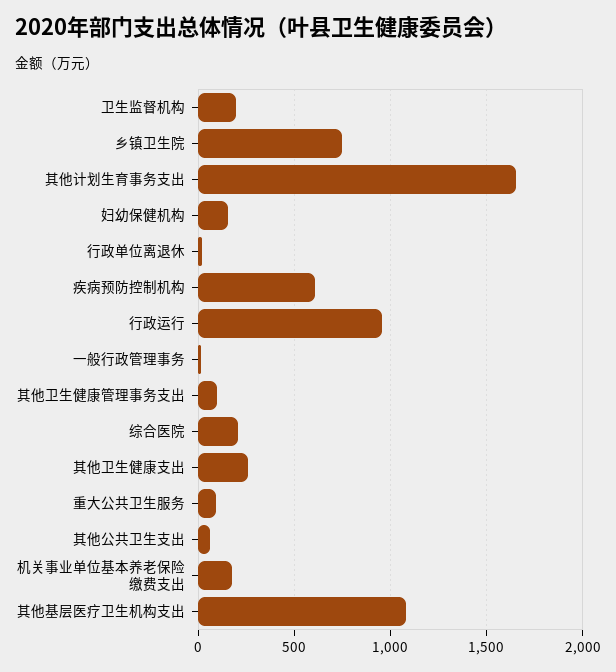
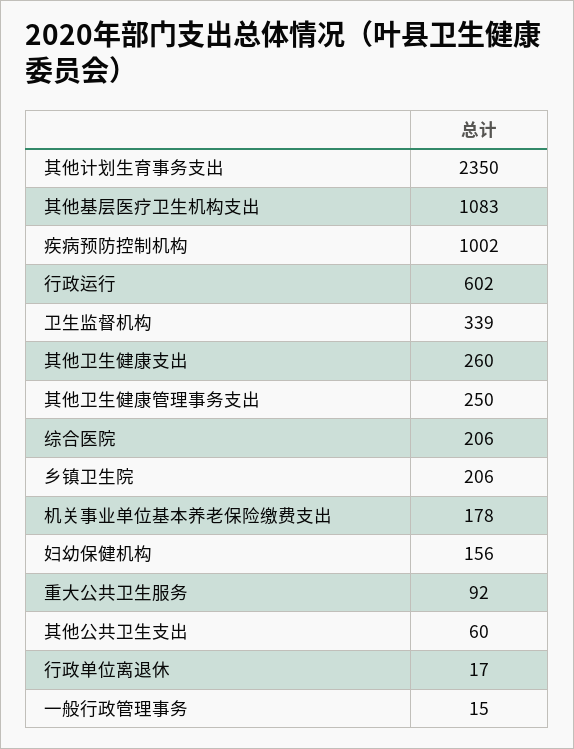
卫生监督机构: 200 -> 339
乡镇卫生院: 750 -> 206
其他计划生育事务支出: 1650 -> 2350
疾病预防控制机构: 600 -> 1002
行政运行: 950 -> 602
其他卫生健康管理事务支出: 100 -> 250

